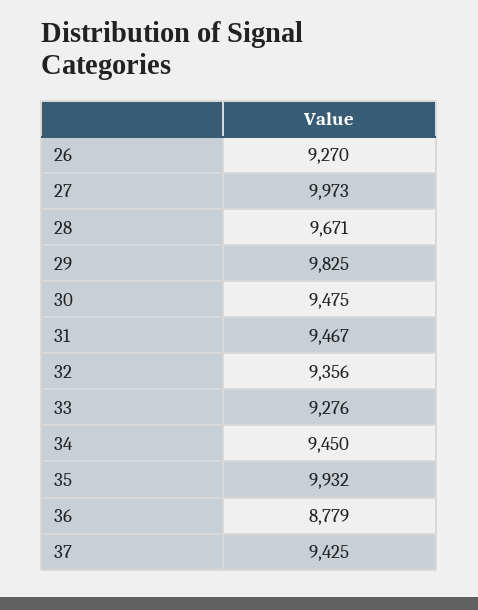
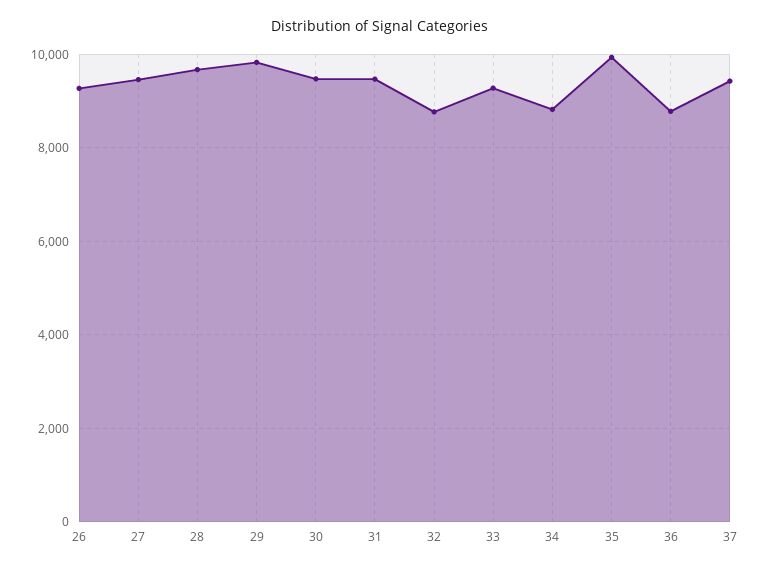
27: 9973 -> 9400
32: 9356 -> 8800
34: 9450 -> 8800

